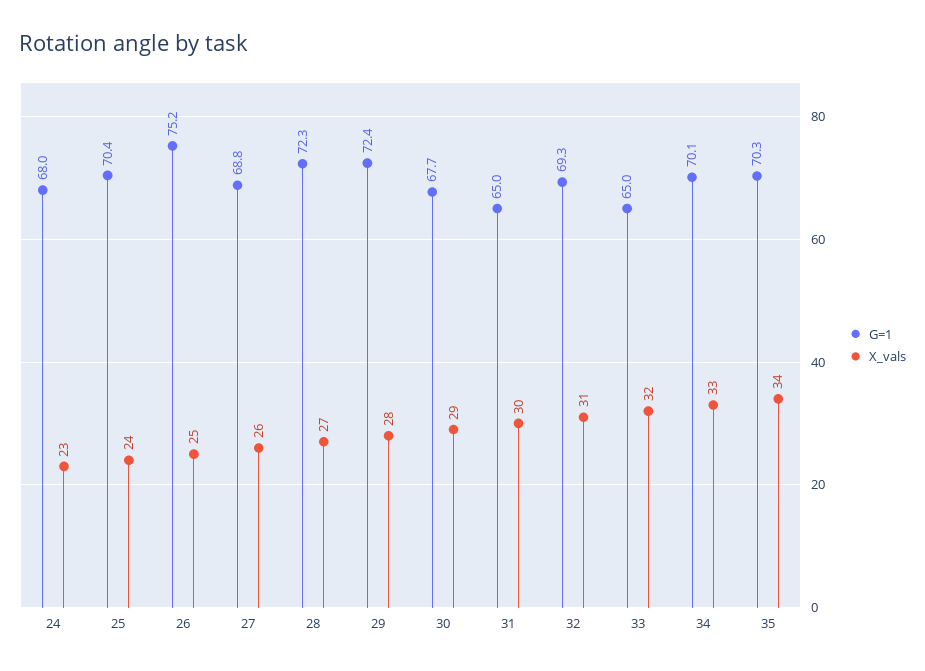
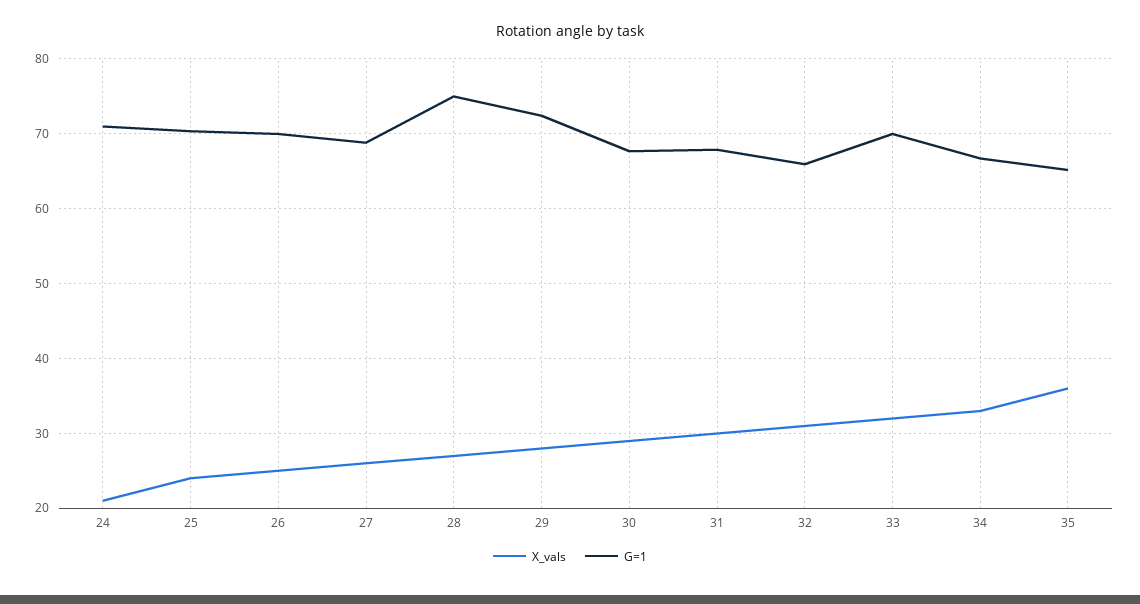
G=1, 24: 68 -> 71
X_vals, 24: 23 -> 21
G=1, 26: 75.2 -> 70
G=1, 28: 72.3 -> 75
G=1, 31: 65 -> 68
G=1, 32: 69.3 -> 66
G=1, 33: 65 -> 70
G=1, 34: 70.1 -> 67
G=1, 35: 70.3 -> 65
X_vals, 35: 34 -> 36

